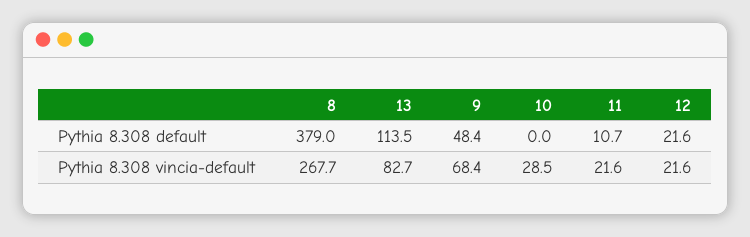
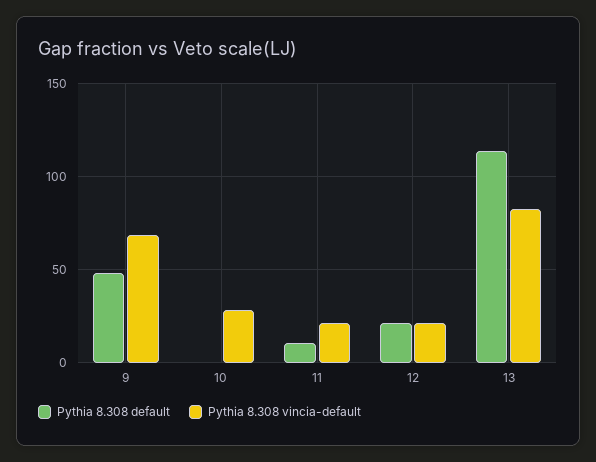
Pythia 8.308 default, 8: 379 -> none
Pythia 8.308 vincia-default, 8: 267.7 -> none

